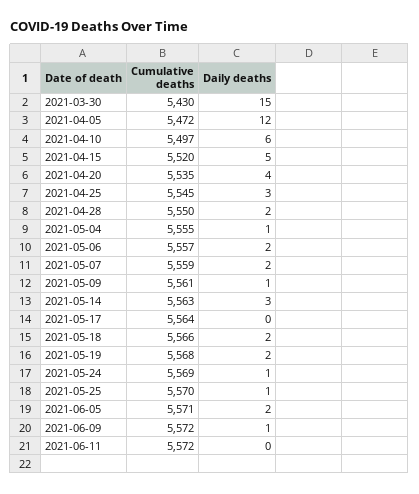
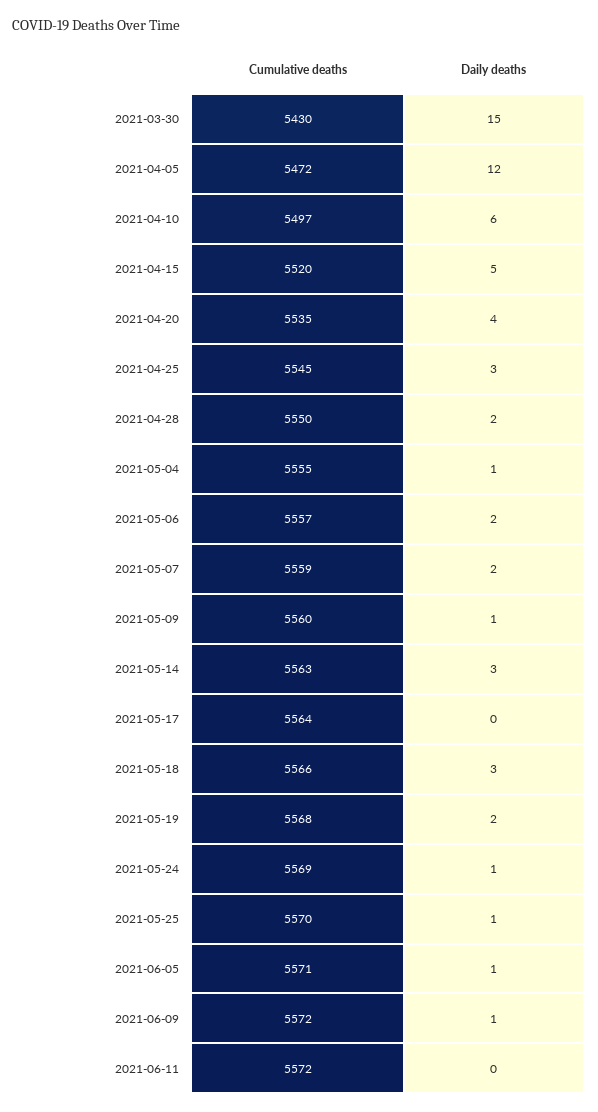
Cumulative deaths, 2021-05-09: 5561 -> 5560
Daily deaths, 2021-05-18: 2 -> 3
Daily deaths, 2021-06-05: 2 -> 1

